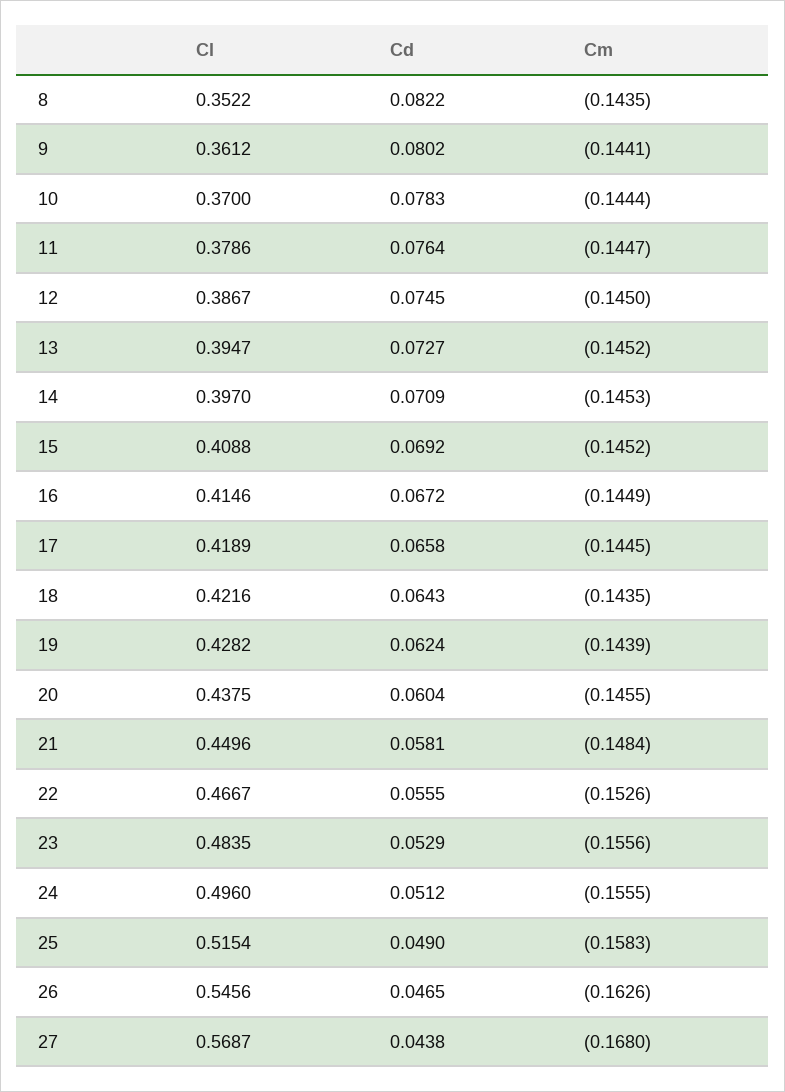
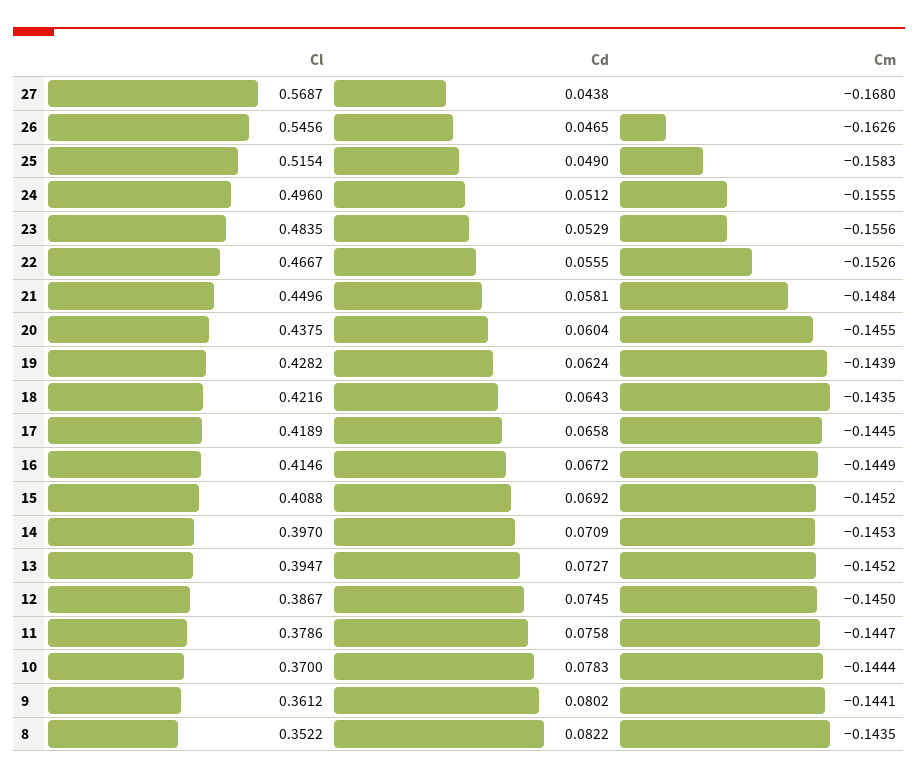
Cd, 11: 0.0764 -> 0.0758

